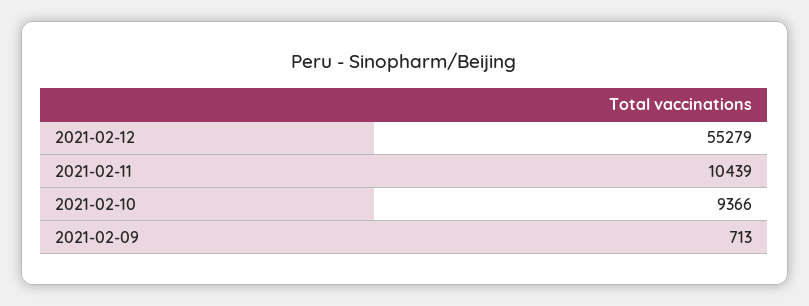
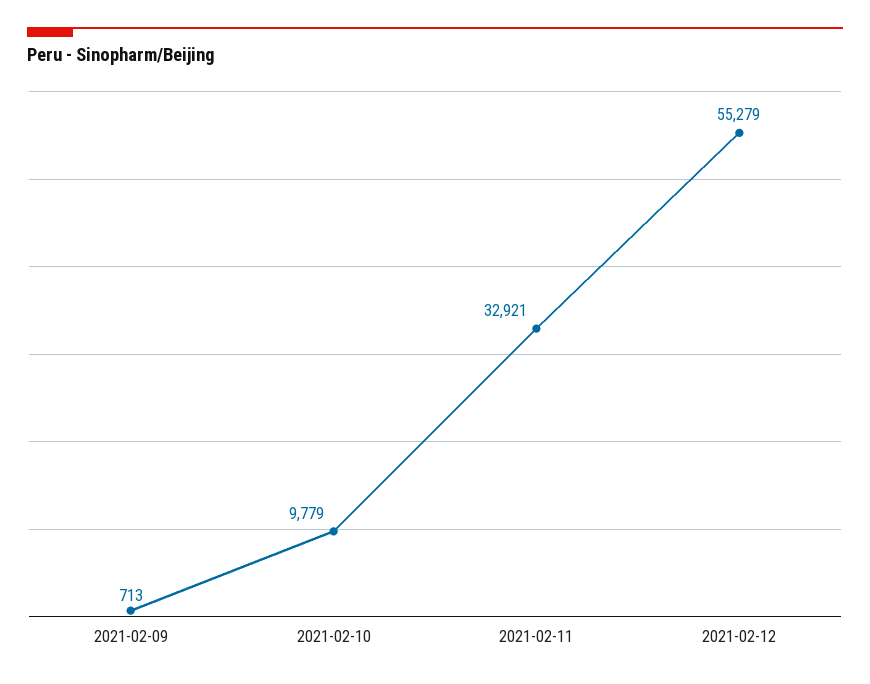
2021-02-11: 10439 -> 32921
2021-02-10: 9366 -> 9779

